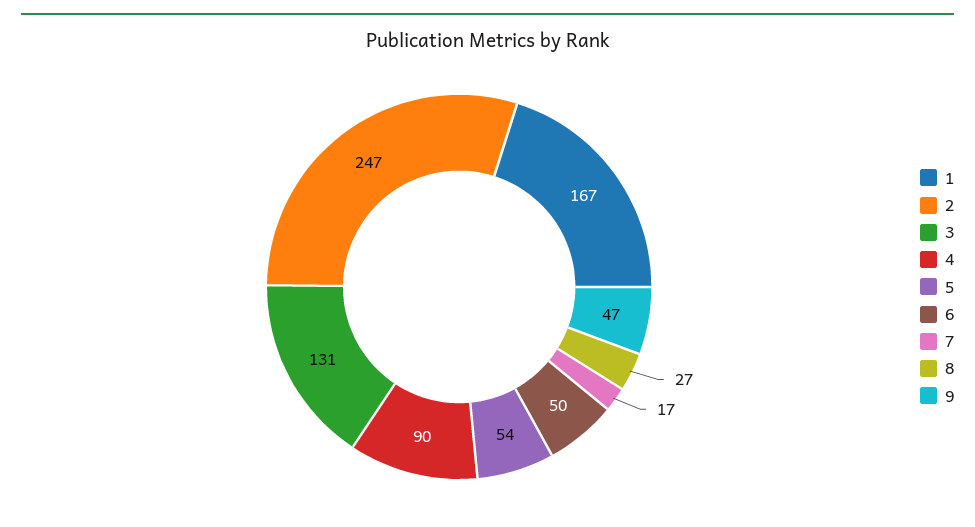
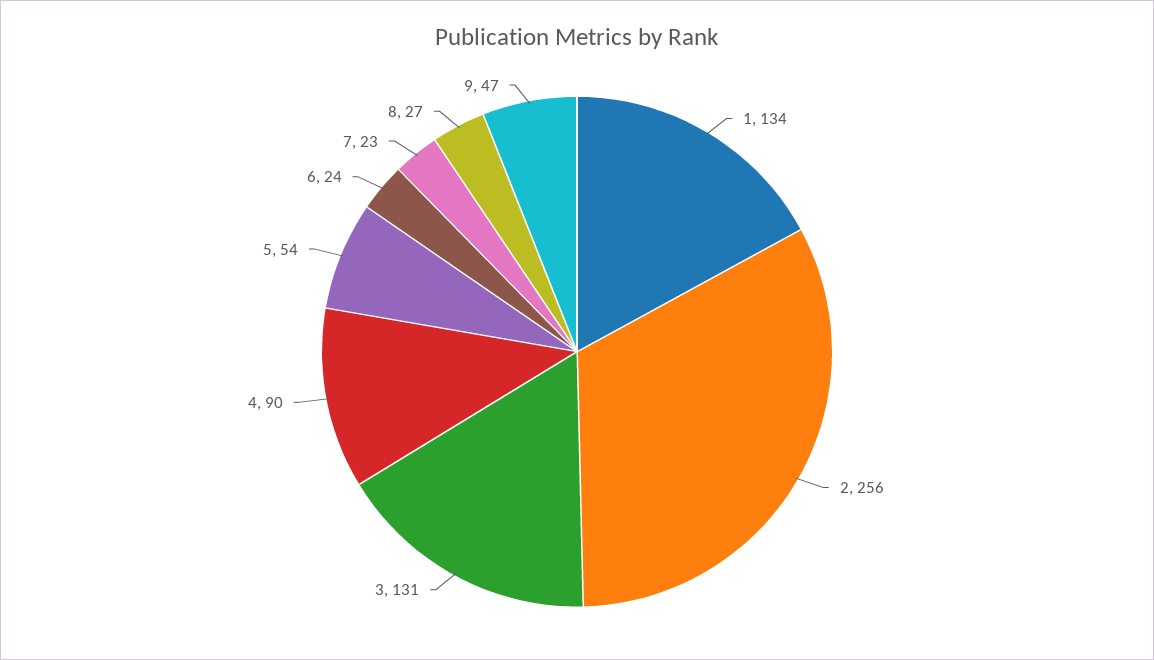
1: 167 -> 134
2: 247 -> 256
6: 50 -> 24
7: 17 -> 23

